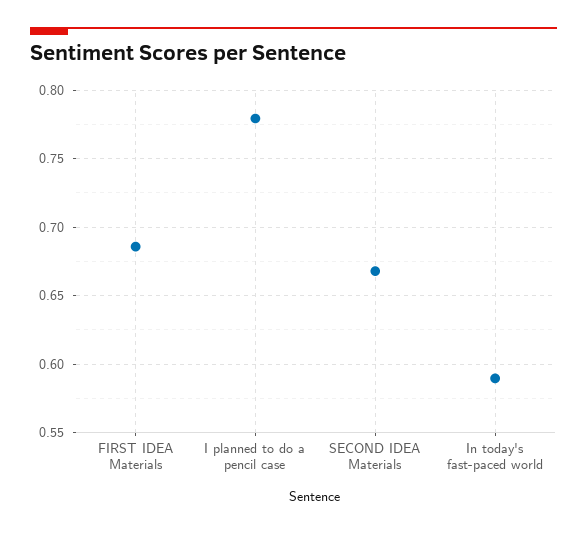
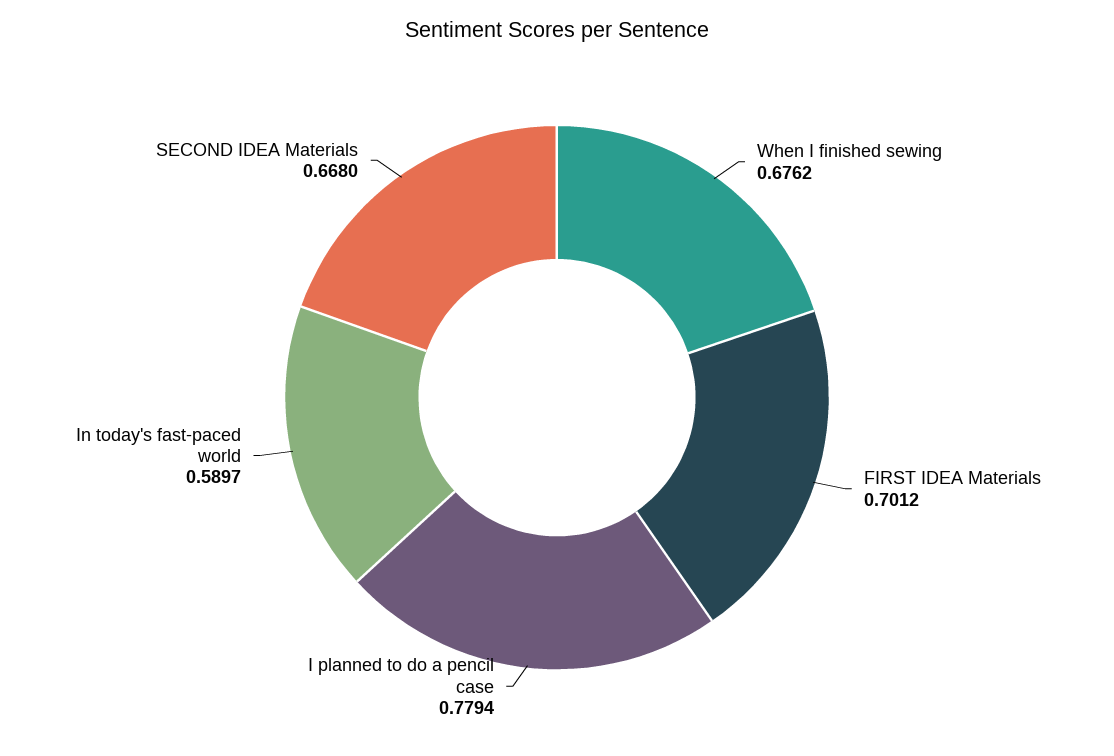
FIRST IDEA Materials: 0.685 -> 0.7012
When I finished sewing: none -> 0.6762

